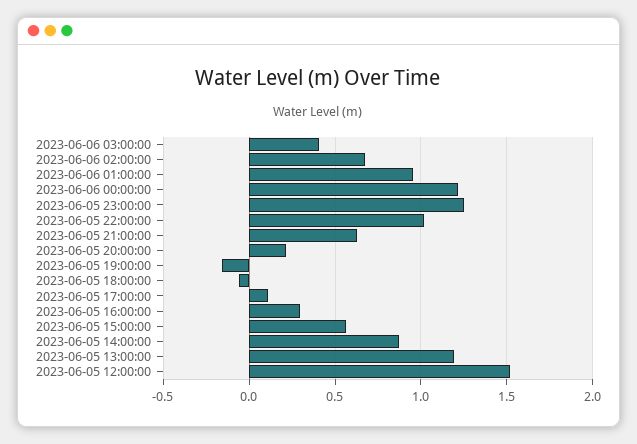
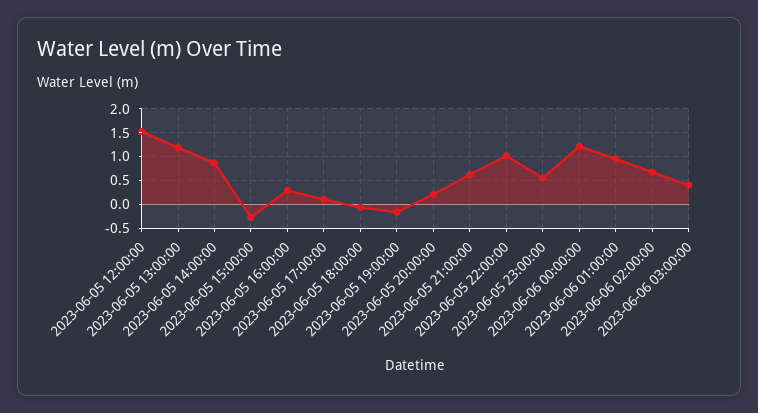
2023-06-05 23:00:00: 1.25 -> 0.5
2023-06-05 15:00:00: 0.55 -> -0.25

